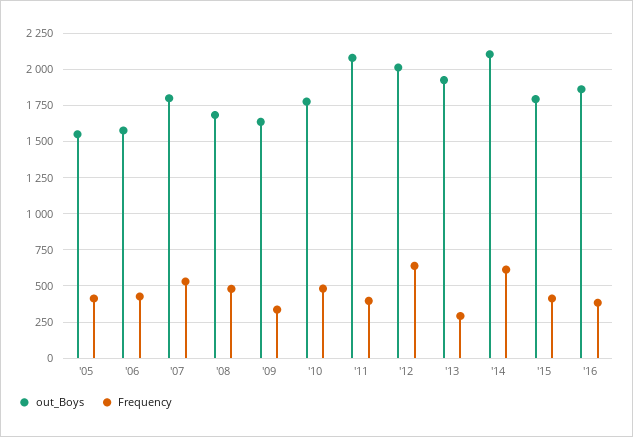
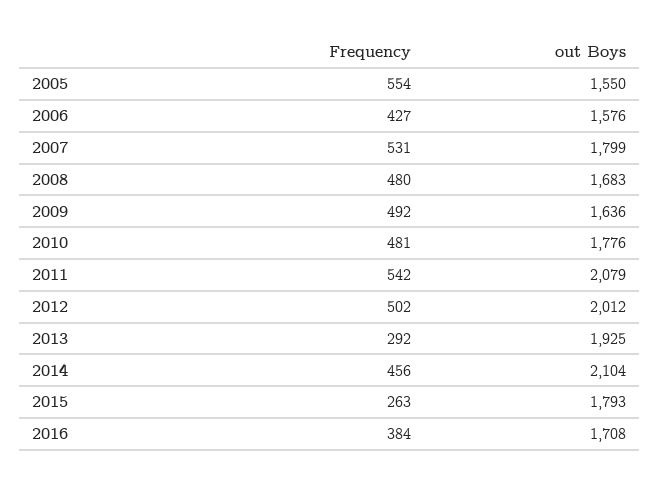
Frequency, '05: 400 -> 554
Frequency, '09: 350 -> 492
Frequency, '11: 400 -> 542
Frequency, '12: 650 -> 502
Frequency, '14: 600 -> 456
Frequency, '15: 400 -> 263
out_Boys, '16: 1850 -> 1708

